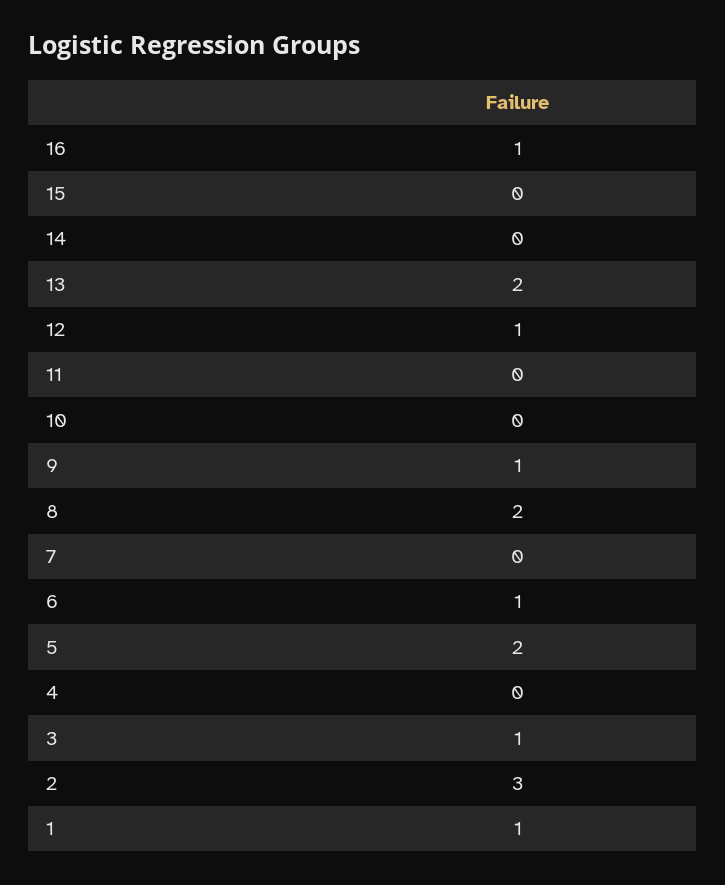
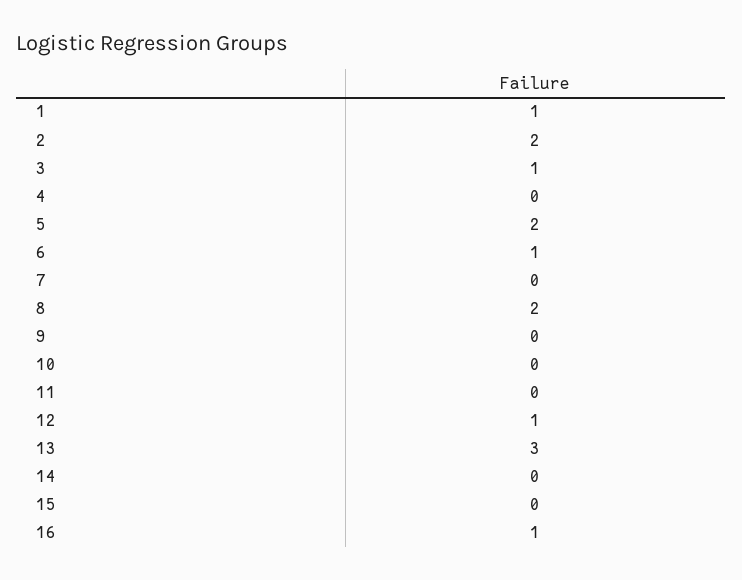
13: 2 -> 3
9: 1 -> 0
2: 3 -> 2

